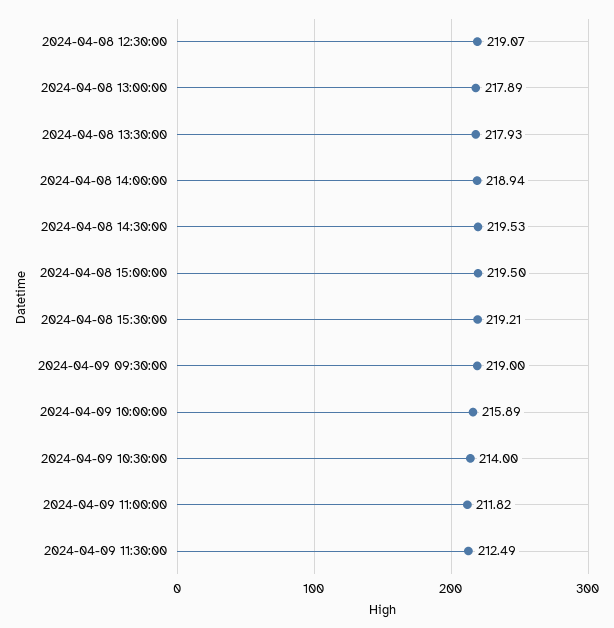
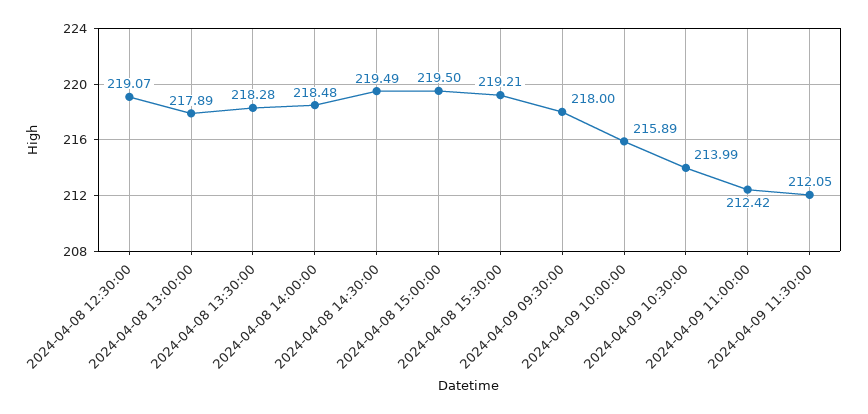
2024-04-08 13:30:00: 217.93 -> 218.28
2024-04-08 14:00:00: 218.94 -> 218.48
2024-04-08 14:30:00: 219.53 -> 219.49
2024-04-09 09:30:00: 219 -> 218
2024-04-09 10:30:00: 214 -> 213.99
2024-04-09 11:00:00: 211.82 -> 212.42
2024-04-09 11:30:00: 212.49 -> 212.05

